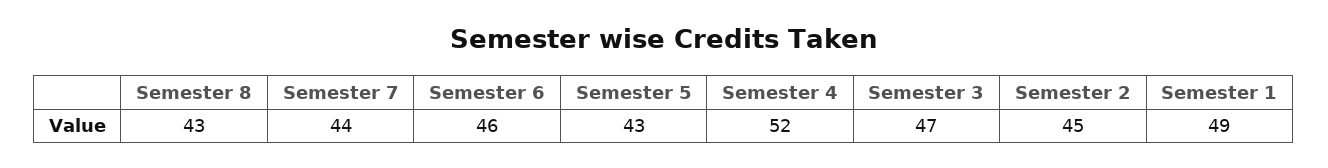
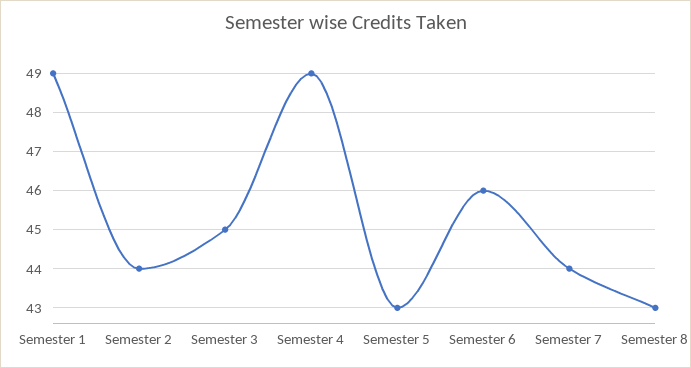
Semester 4: 52 -> 49
Semester 3: 47 -> 45
Semester 2: 45 -> 44

